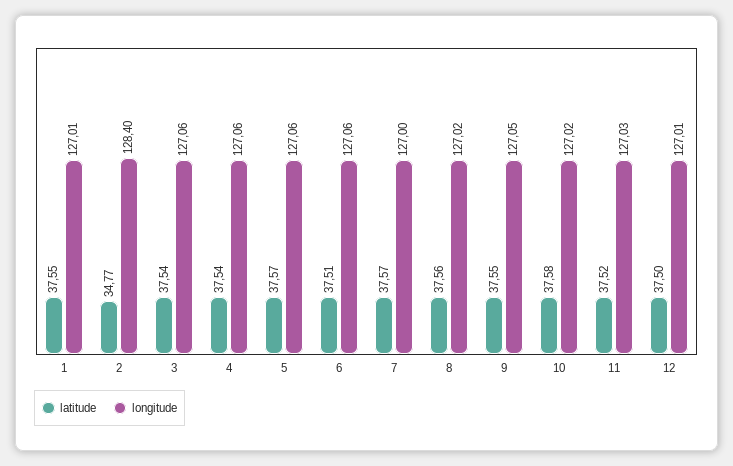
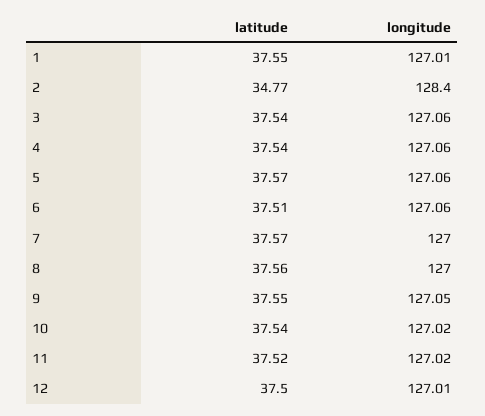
longitude, 8: 127.02 -> 127
latitude, 10: 37.58 -> 37.54
longitude, 11: 127.03 -> 127.02

